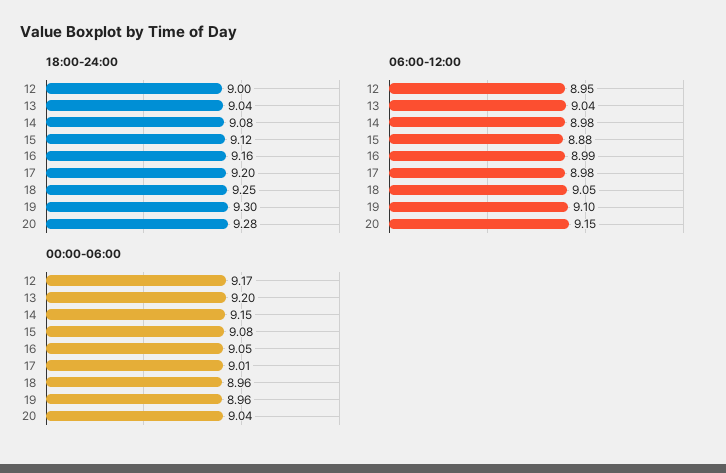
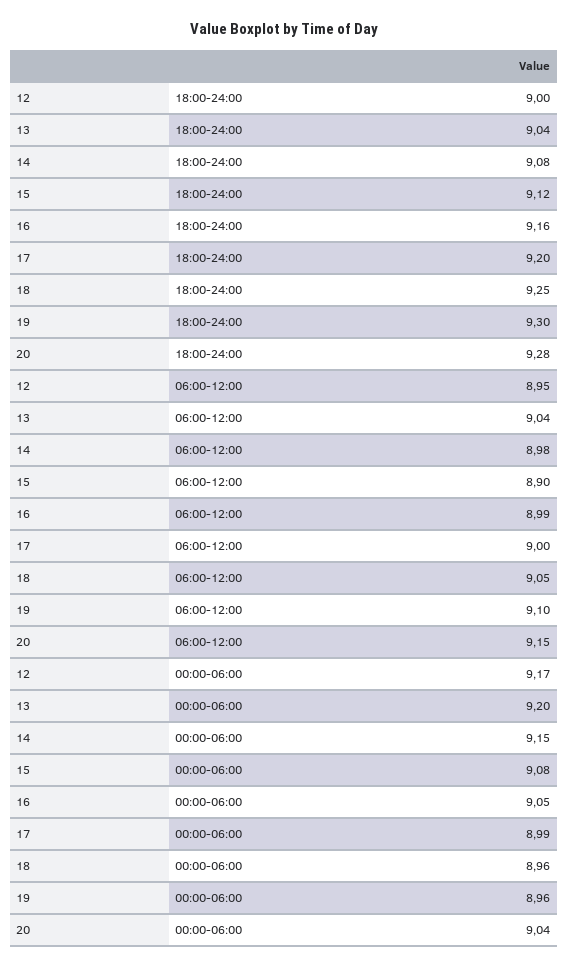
06:00-12:00, 15: 8.88 -> 8.9
06:00-12:00, 17: 8.98 -> 9
00:00-06:00, 17: 9.01 -> 8.99

